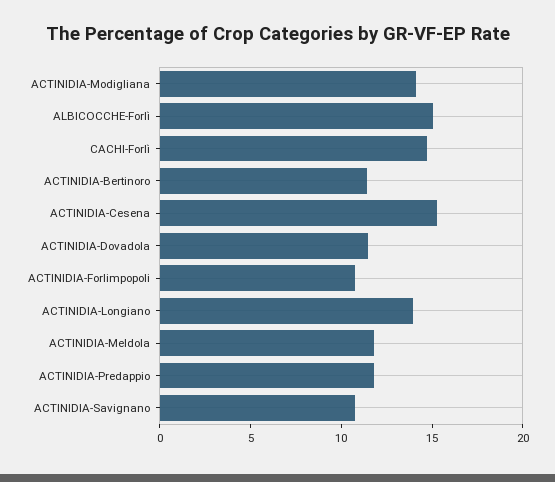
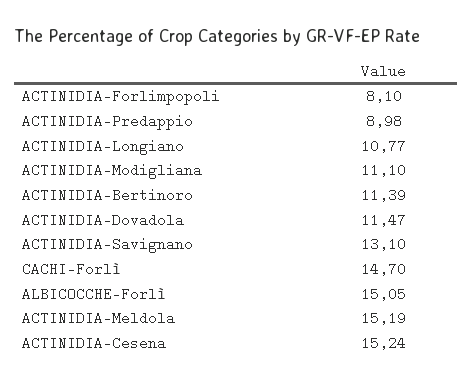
ACTINIDIA-Modigliana: 14 -> 11.1
ACTINIDIA-Forlimpopoli: 11 -> 8.1
ACTINIDIA-Longiano: 14 -> 10.77
ACTINIDIA-Meldola: 12 -> 15.19
ACTINIDIA-Predappio: 12 -> 8.98
ACTINIDIA-Savignano: 11 -> 13.1

